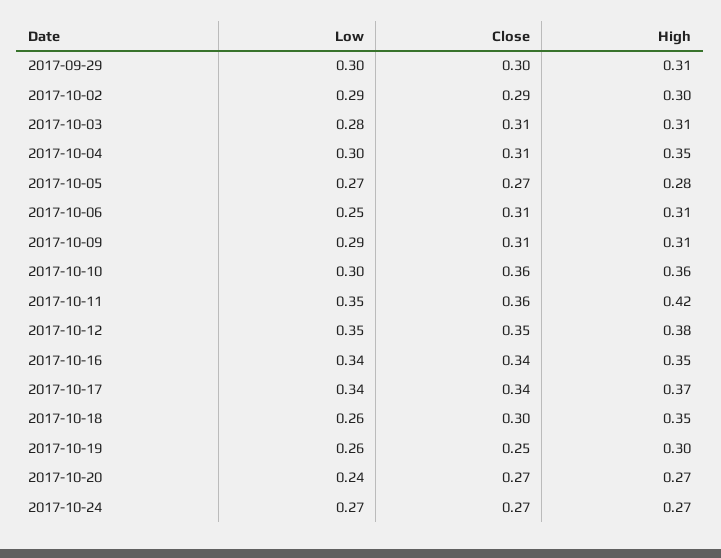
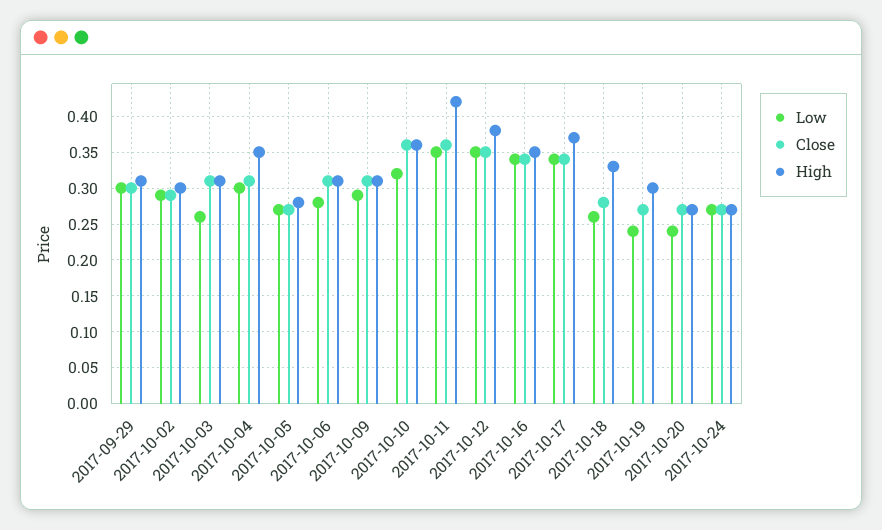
Low, 2017-10-03: 0.28 -> 0.26
Low, 2017-10-06: 0.25 -> 0.28
Low, 2017-10-10: 0.3 -> 0.32
Close, 2017-10-18: 0.3 -> 0.28
High, 2017-10-18: 0.35 -> 0.33
Low, 2017-10-19: 0.26 -> 0.24
Close, 2017-10-19: 0.25 -> 0.27

